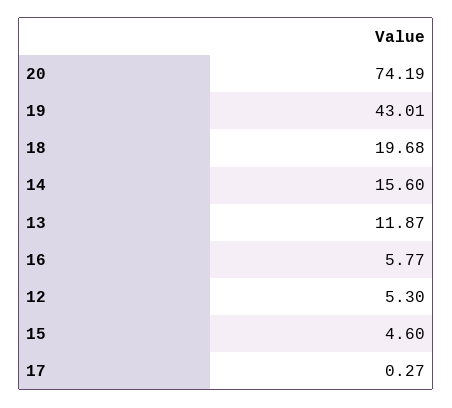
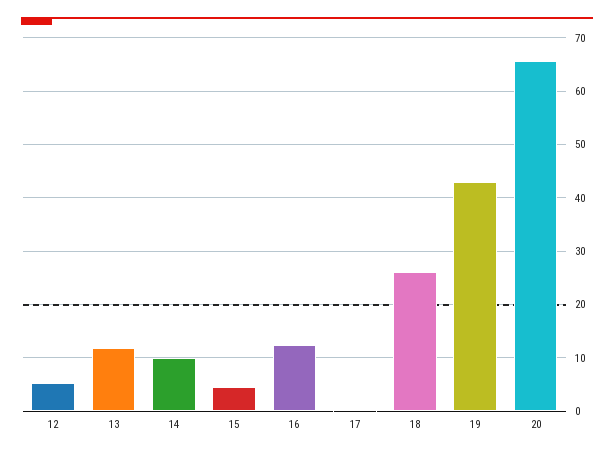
20: 74.19 -> 66
18: 19.68 -> 26
14: 15.6 -> 10
16: 5.77 -> 12

